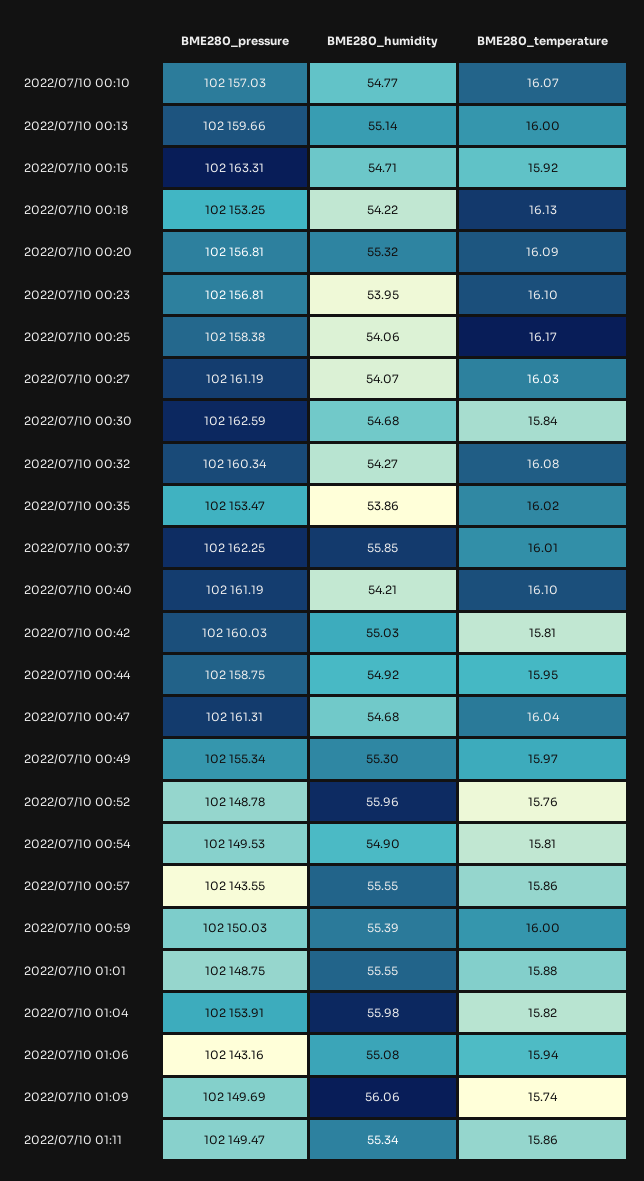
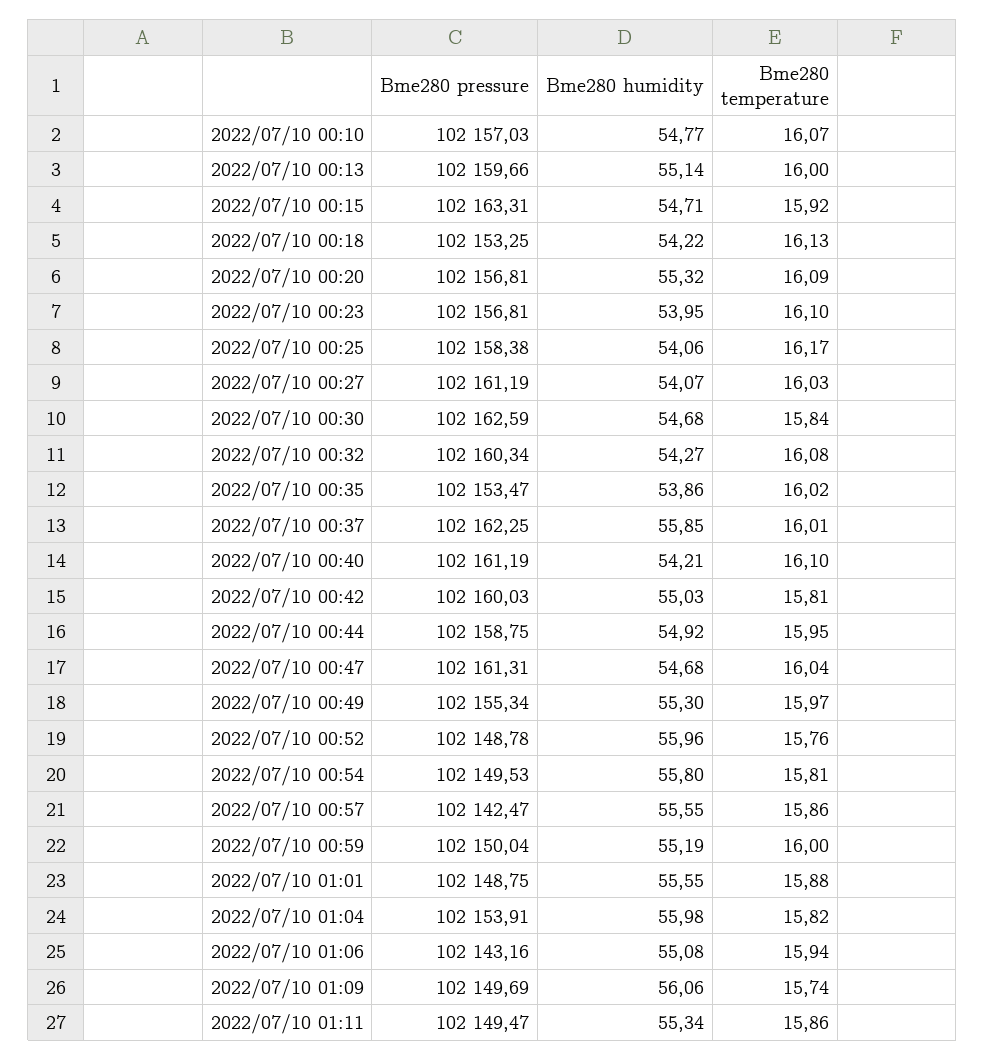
BME280_humidity, 2022/07/10 00:54: 54.9 -> 55.8
BME280_pressure, 2022/07/10 00:57: 102143.55 -> 102142.47
BME280_pressure, 2022/07/10 00:59: 102150.03 -> 102150.04
BME280_humidity, 2022/07/10 00:59: 55.39 -> 55.19

